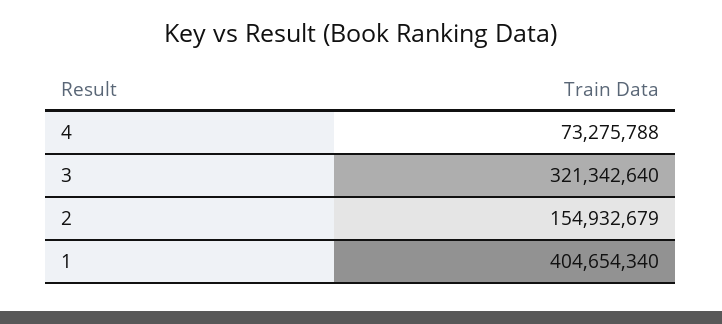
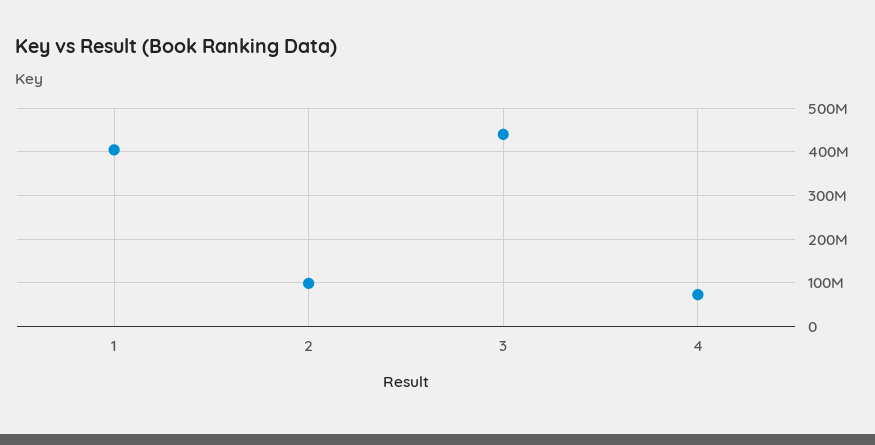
3: 321342640 -> 440000000
2: 154932679 -> 100000000

